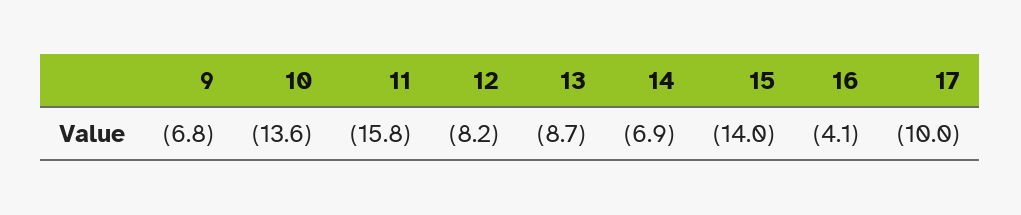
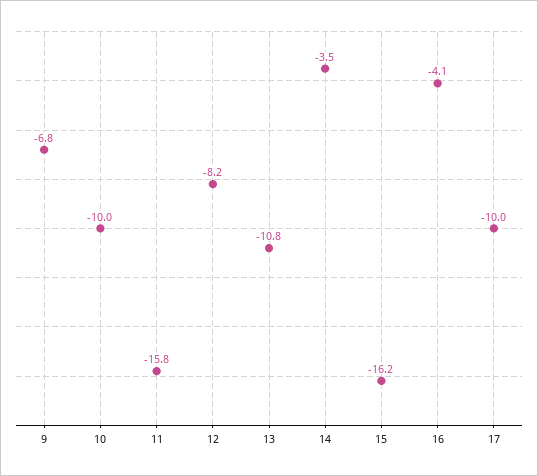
10: -13.6 -> -10
13: -8.7 -> -10.8
14: -6.9 -> -3.5
15: -14 -> -16.2

